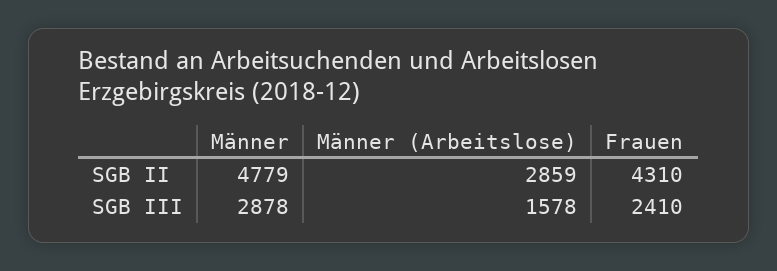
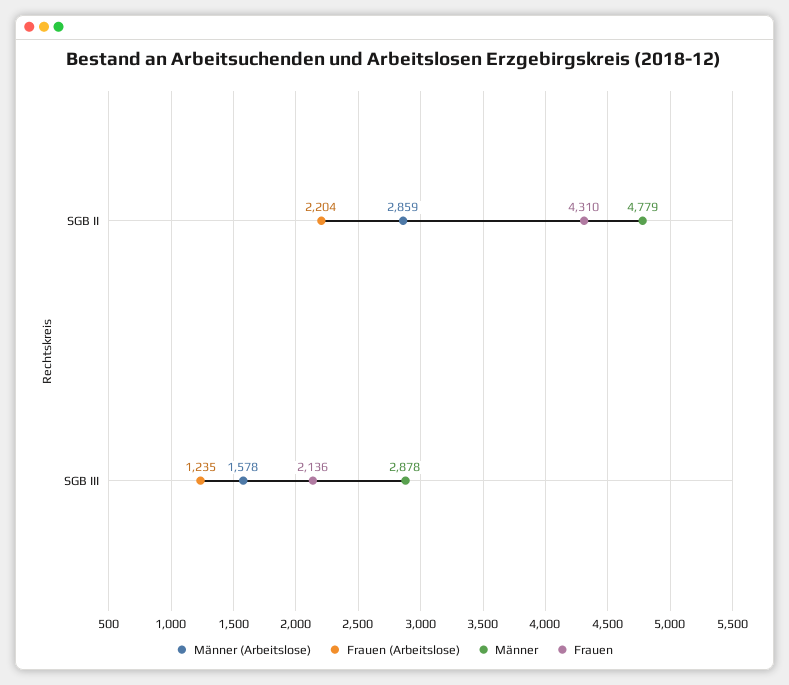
Frauen, SGB III: 2410 -> 2136
Frauen (Arbeitslose), SGB II: none -> 2204
Frauen (Arbeitslose), SGB III: none -> 1235

